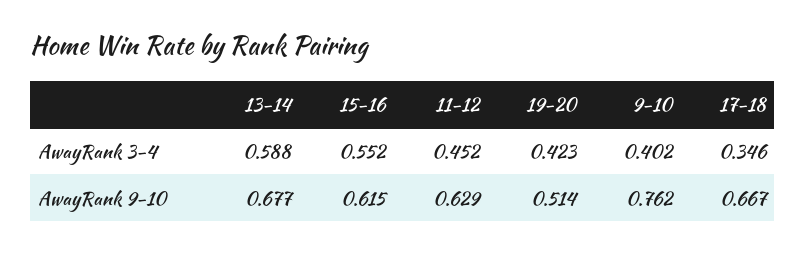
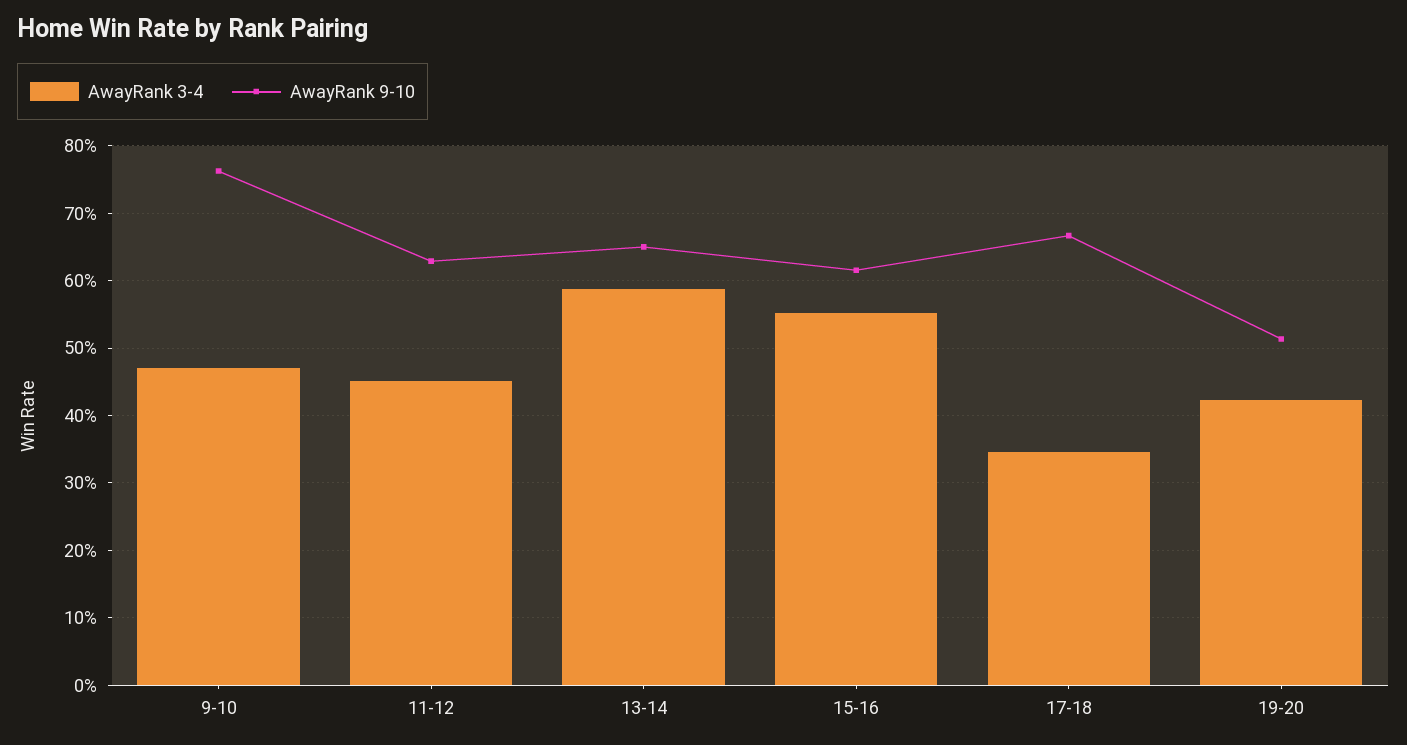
AwayRank 3-4, 9-10: 0.402 -> 0.47
AwayRank 9-10, 13-14: 0.677 -> 0.65

